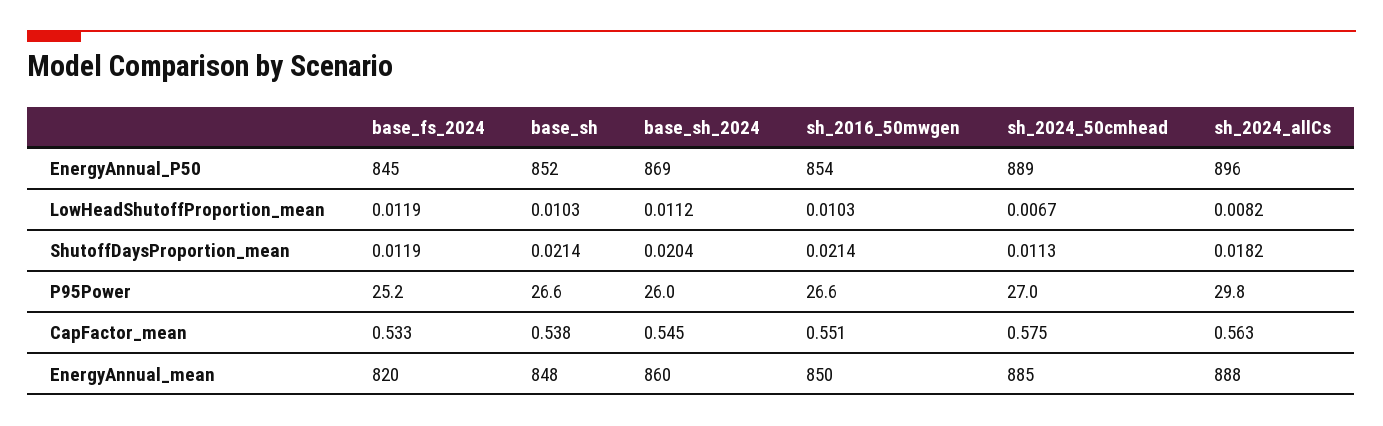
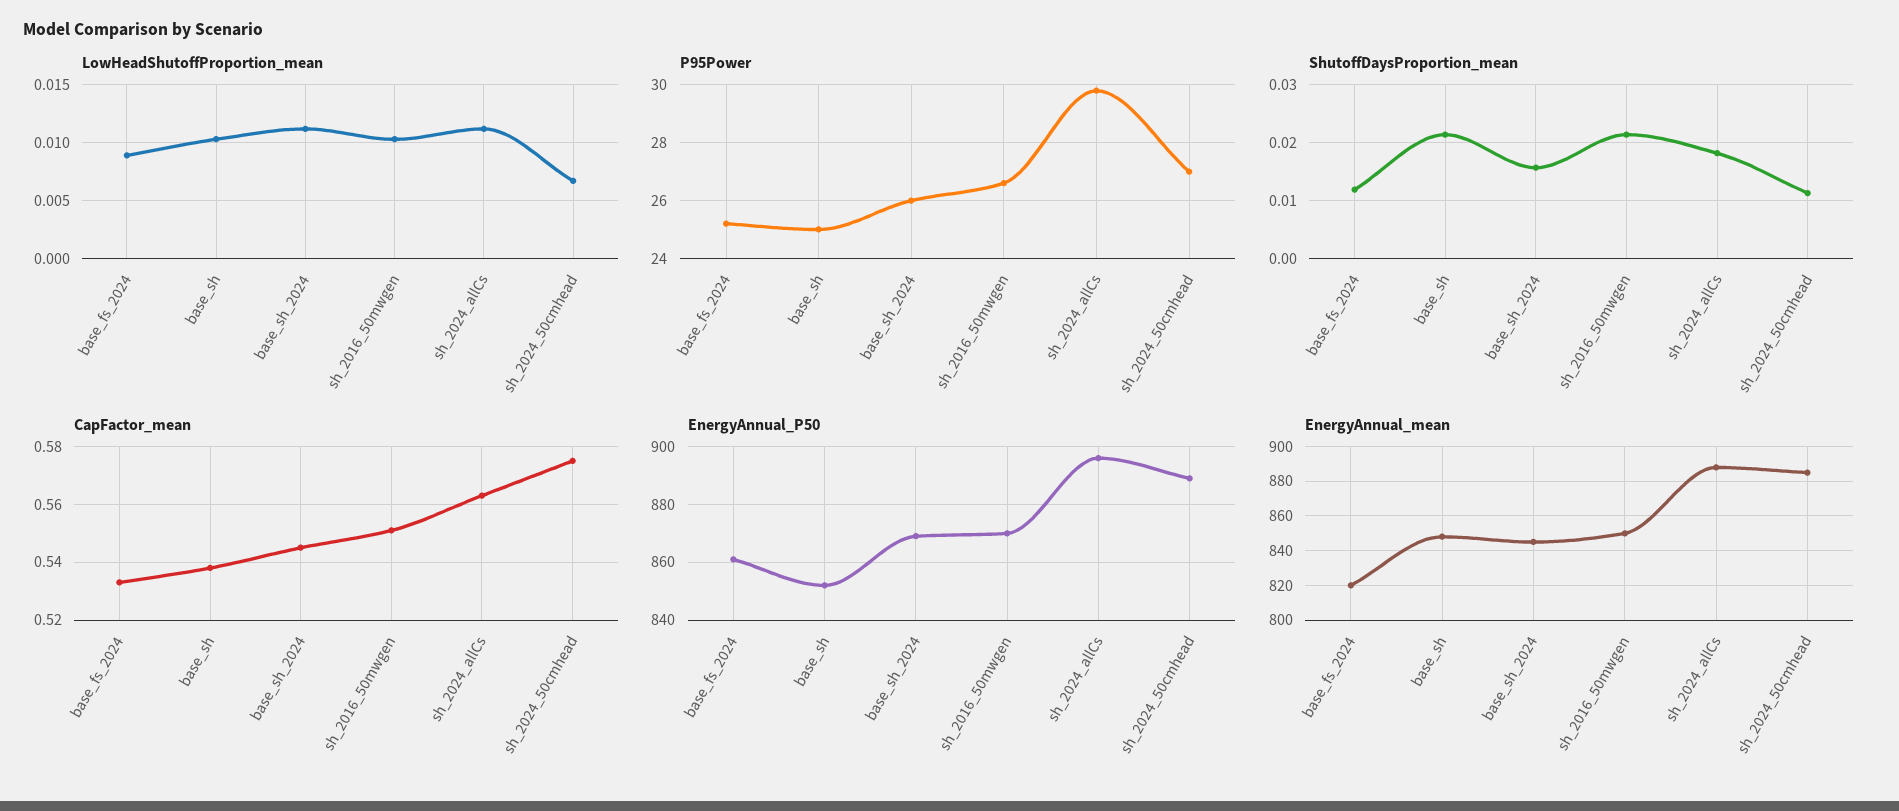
EnergyAnnual_P50, base_fs_2024: 845 -> 860
EnergyAnnual_P50, sh_2016_50mwgen: 854 -> 870
LowHeadShutoffProportion_mean, base_fs_2024: 0.0119 -> 0.009
LowHeadShutoffProportion_mean, sh_2024_allCs: 0.0082 -> 0.011
ShutoffDaysProportion_mean, base_sh_2024: 0.0204 -> 0.016
P95Power, base_sh: 26.6 -> 25
EnergyAnnual_mean, base_sh_2024: 860 -> 845

